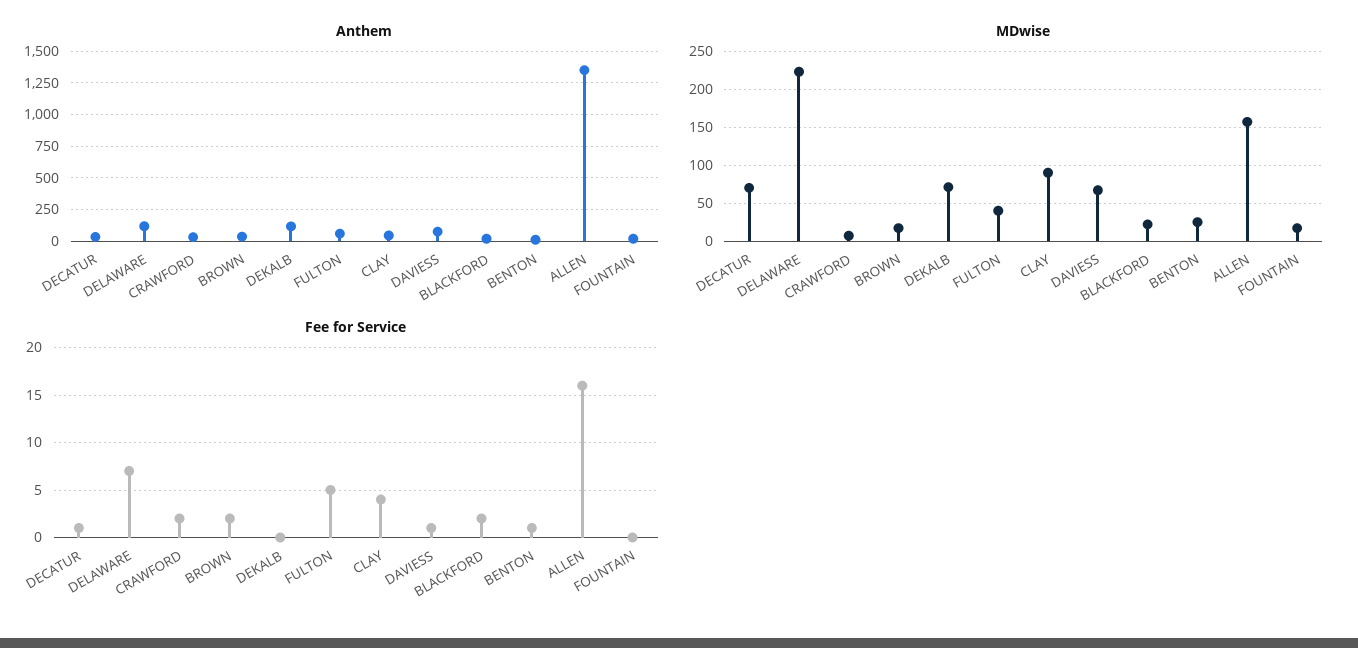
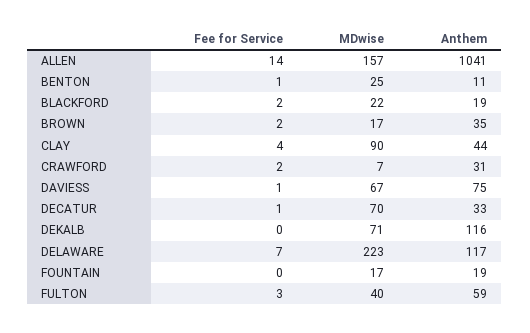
Anthem, ALLEN: 1350 -> 1041
Fee for Service, FULTON: 5 -> 3
Fee for Service, ALLEN: 16 -> 14

